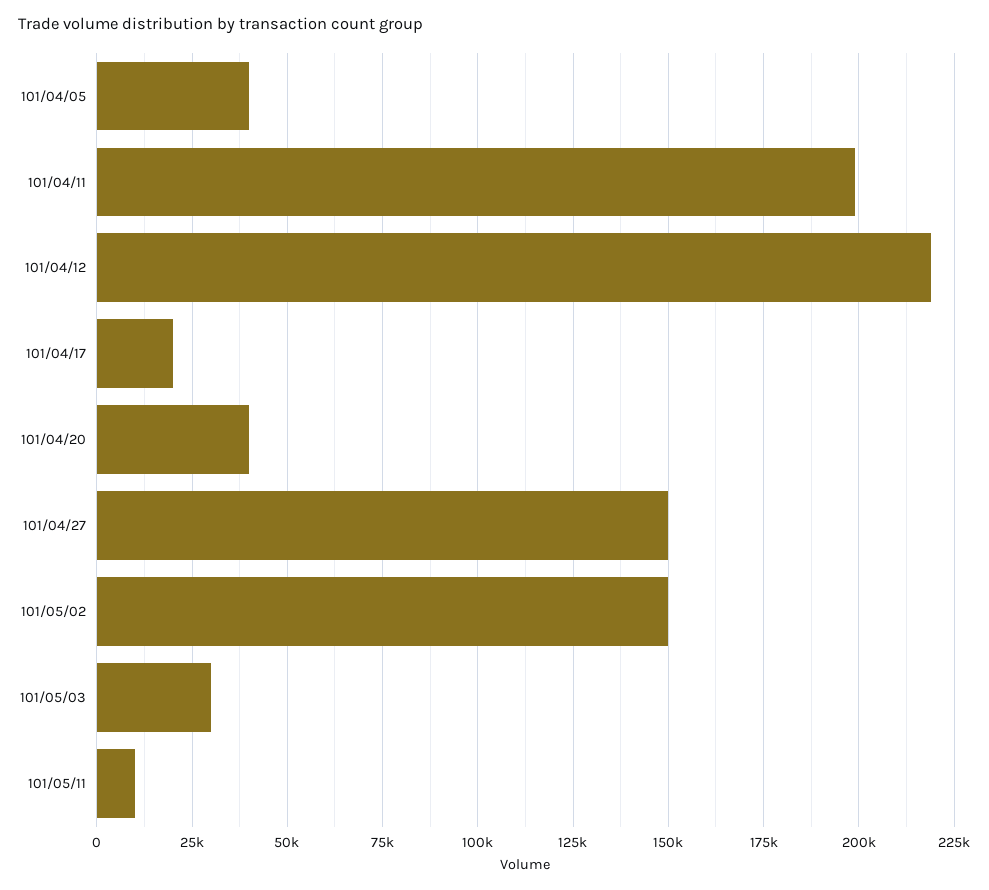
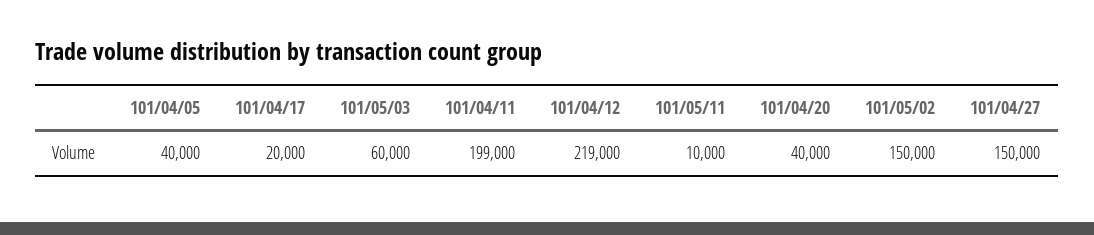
101/05/03: 30000 -> 60000

